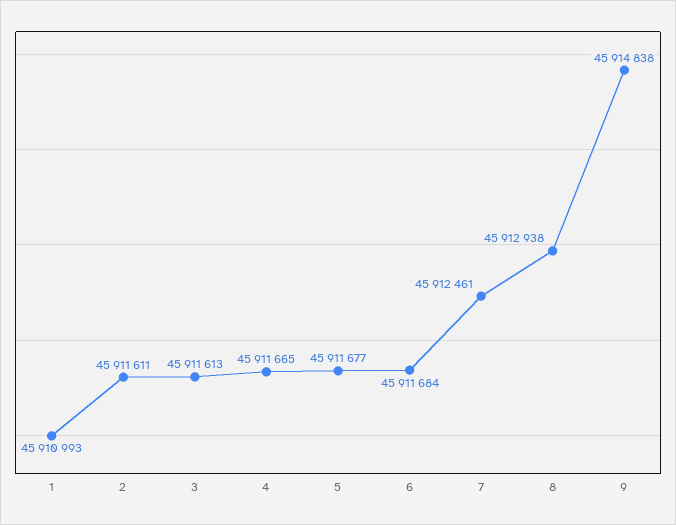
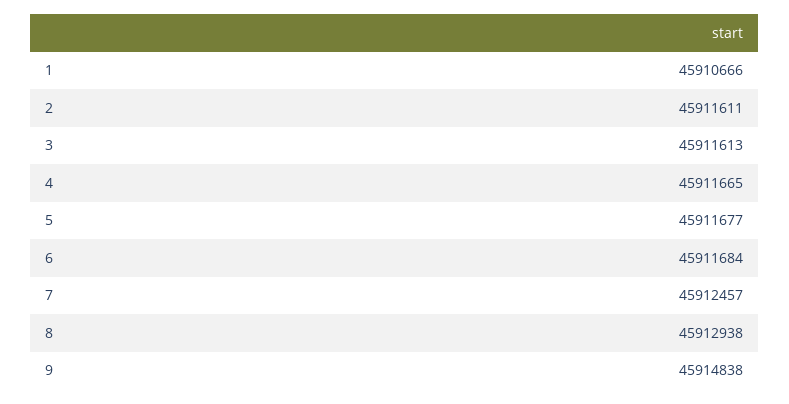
1: 45910993 -> 45910666
7: 45912461 -> 45912457

